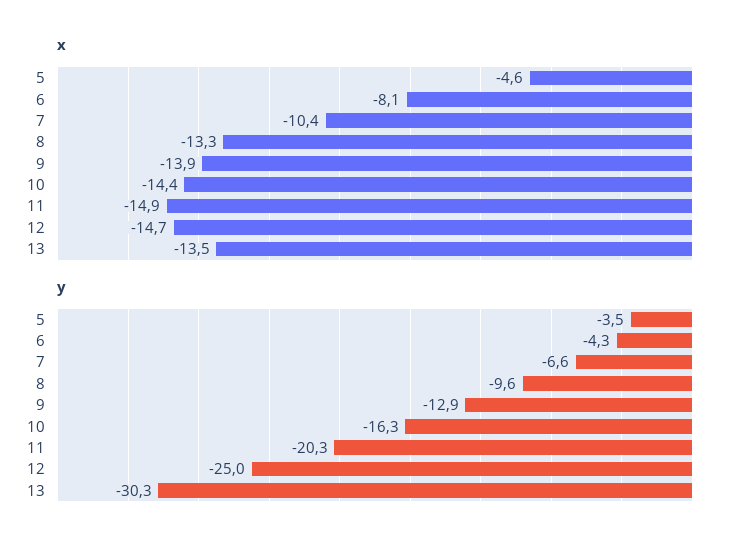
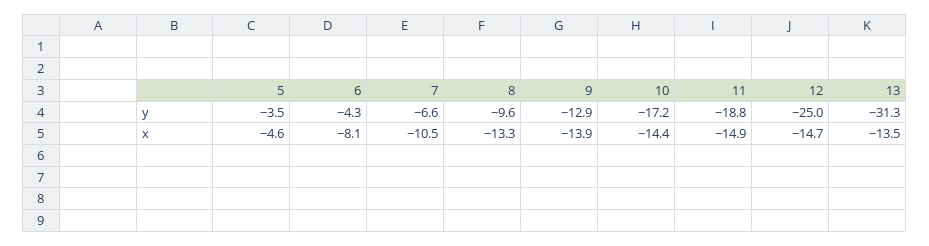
x, 7: -10.4 -> -10.5
y, 10: -16.3 -> -17.2
y, 11: -20.3 -> -18.8
y, 13: -30.3 -> -31.3

